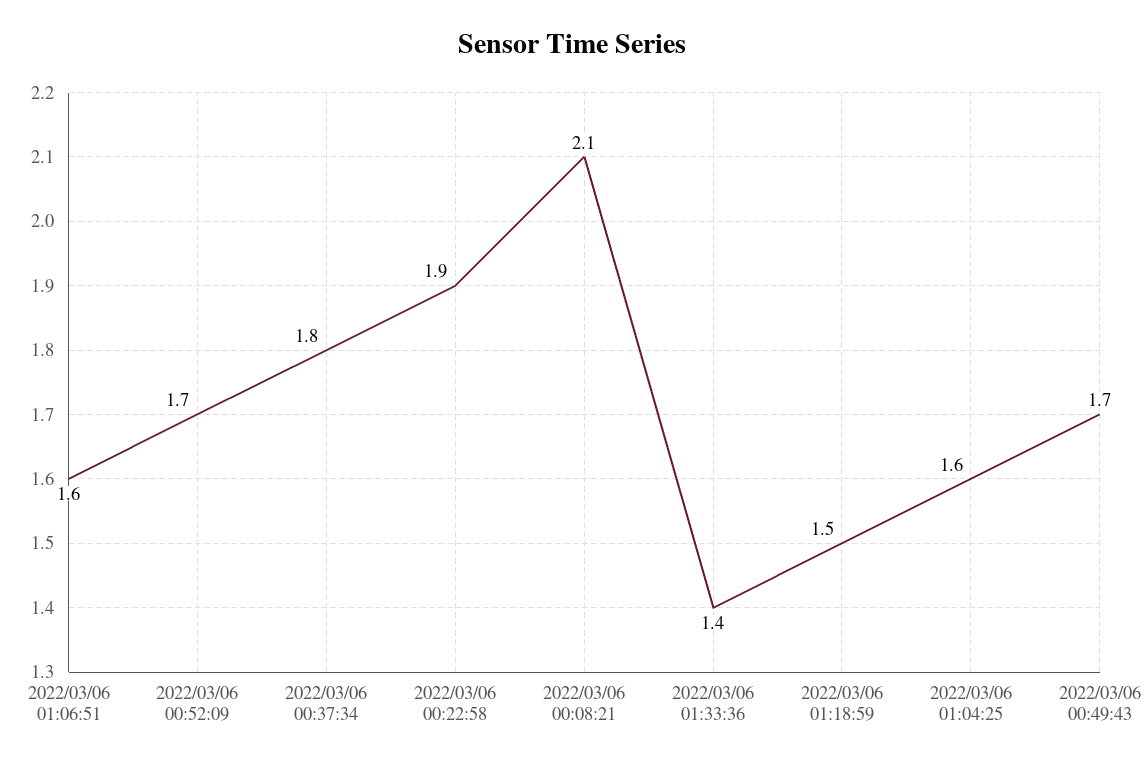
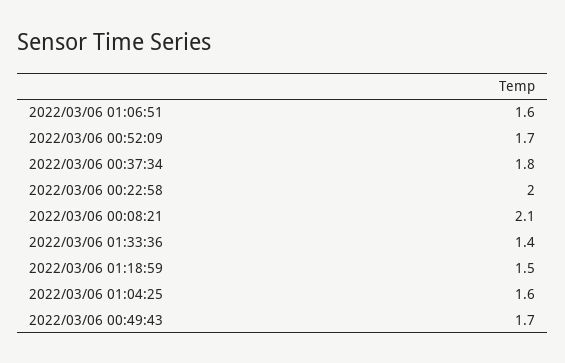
2022/03/06 00:22:58: 1.9 -> 2

